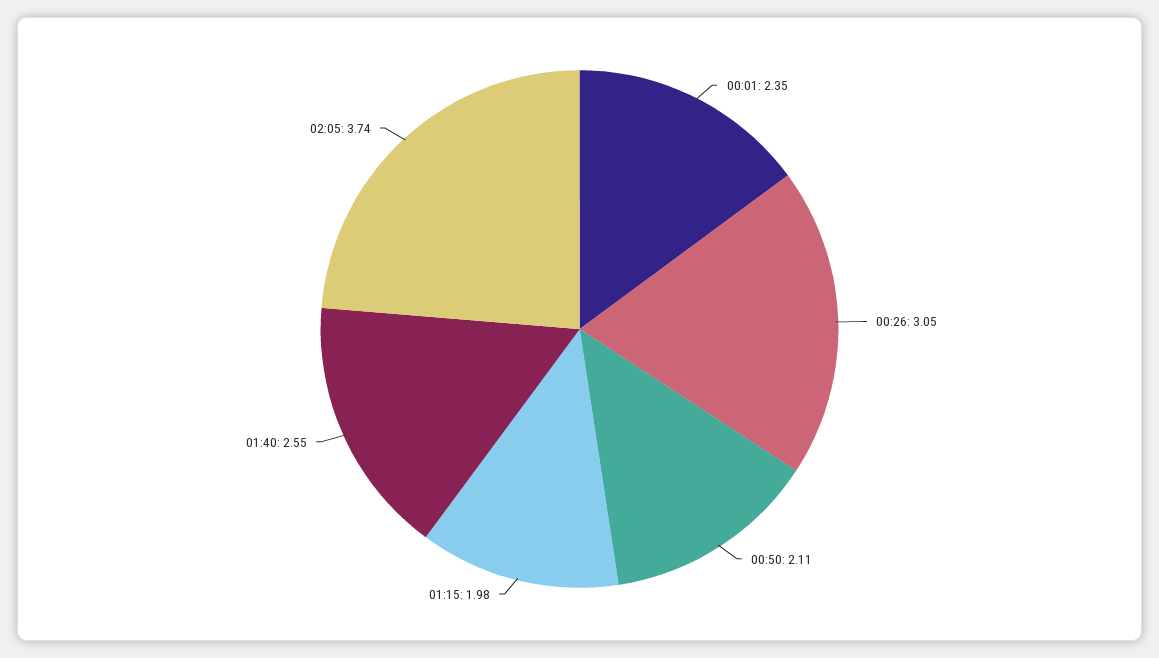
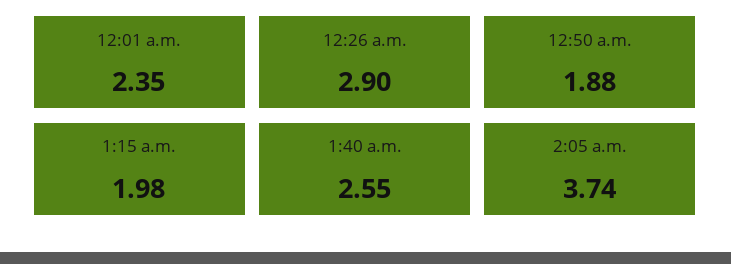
00:26: 3.05 -> 2.9
00:50: 2.11 -> 1.88

